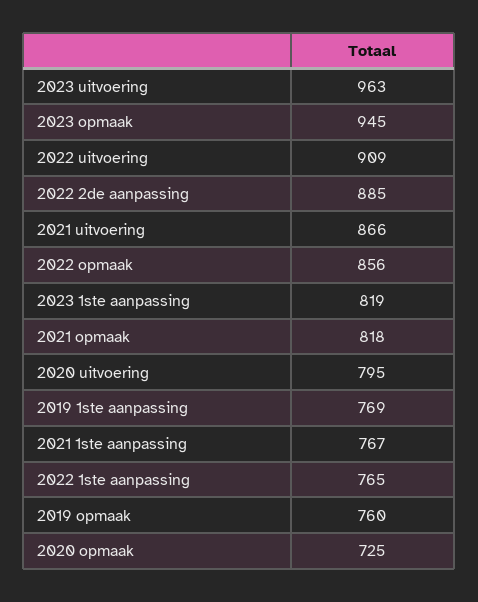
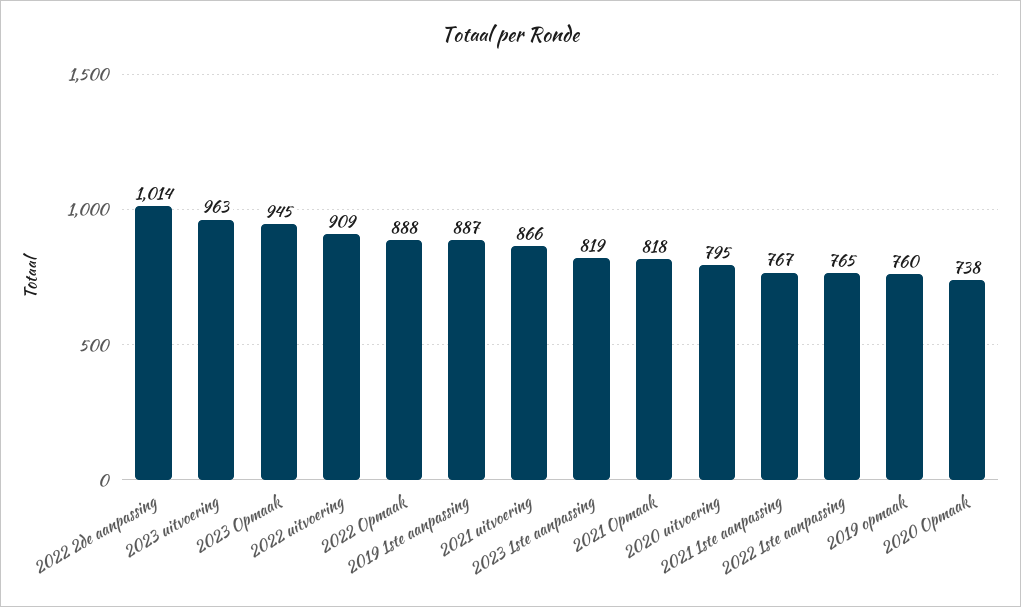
2022 2de aanpassing: 885 -> 1014
2022 opmaak: 856 -> 888
2019 1ste aanpassing: 769 -> 887
2020 opmaak: 725 -> 738

